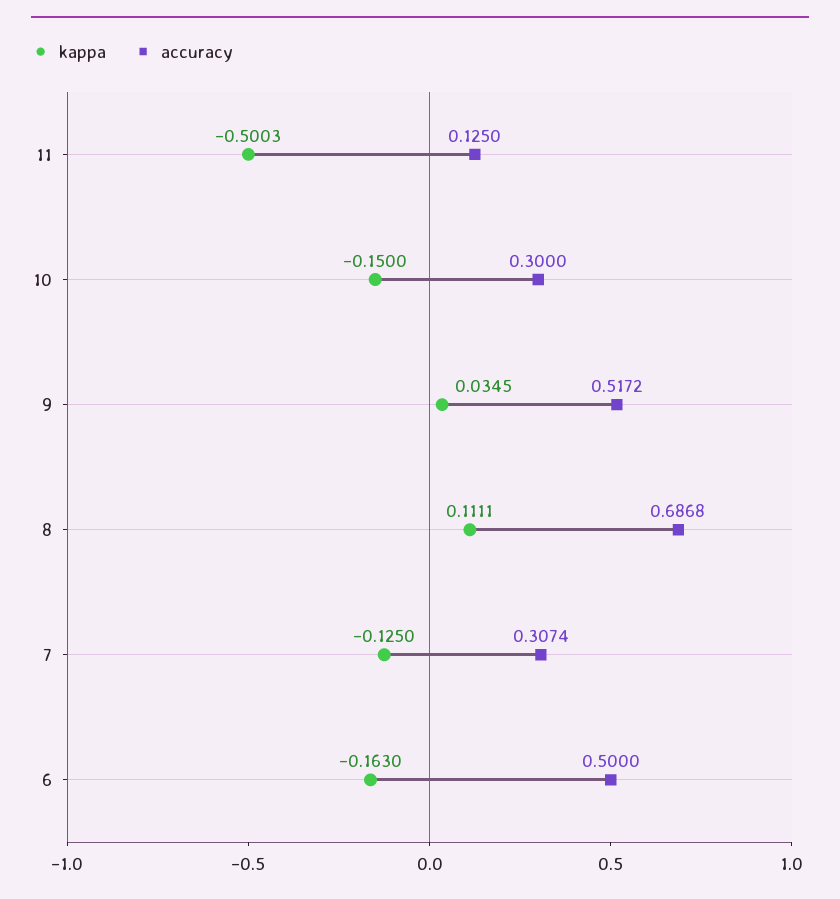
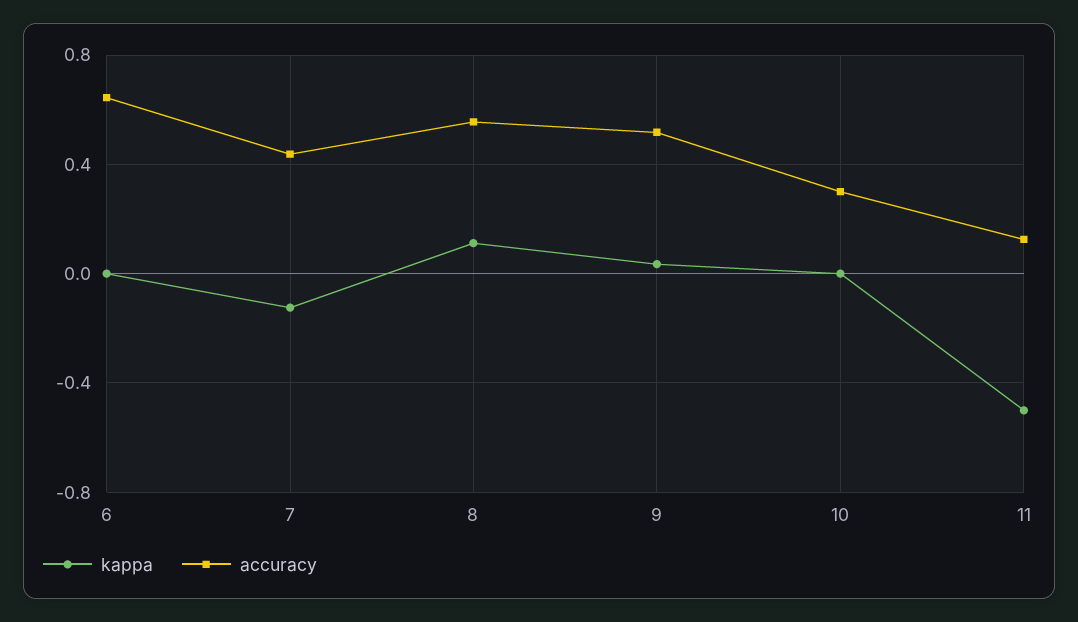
kappa, 10: -0.15 -> 0
accuracy, 8: 0.6868 -> 0.55
accuracy, 7: 0.3074 -> 0.45
kappa, 6: -0.163 -> 0
accuracy, 6: 0.5 -> 0.65

